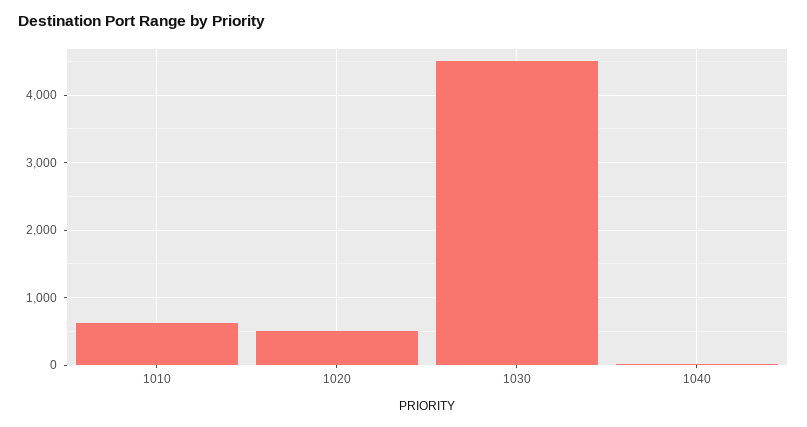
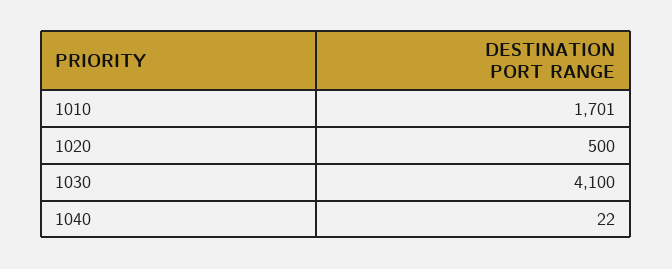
1010: 600 -> 1701
1030: 4500 -> 4100

